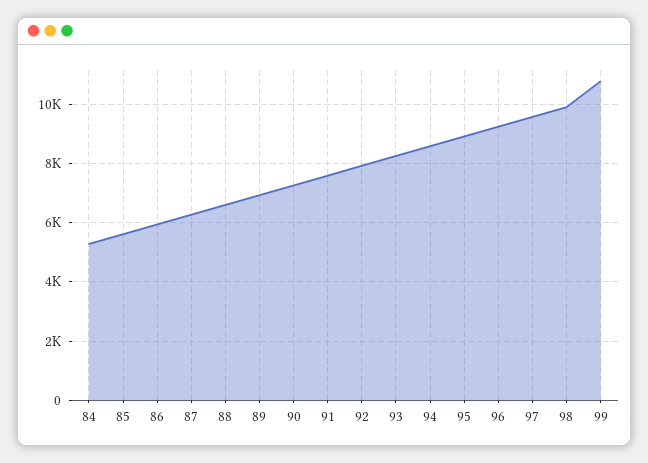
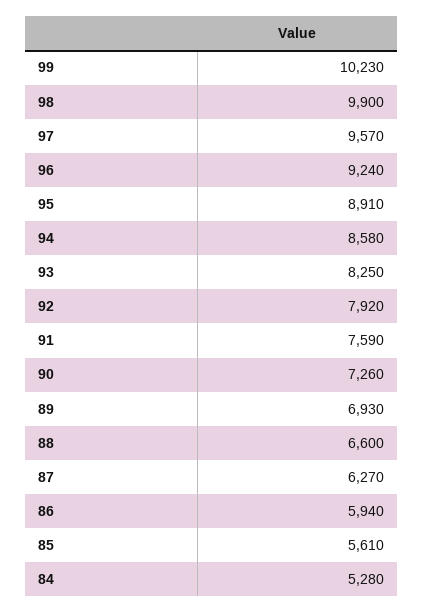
99: 10750 -> 10230

